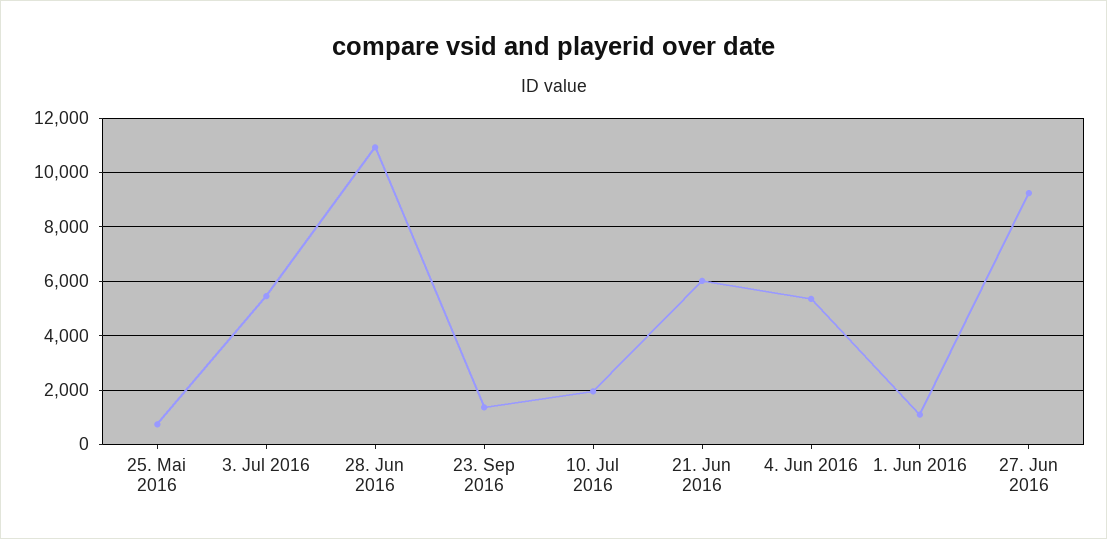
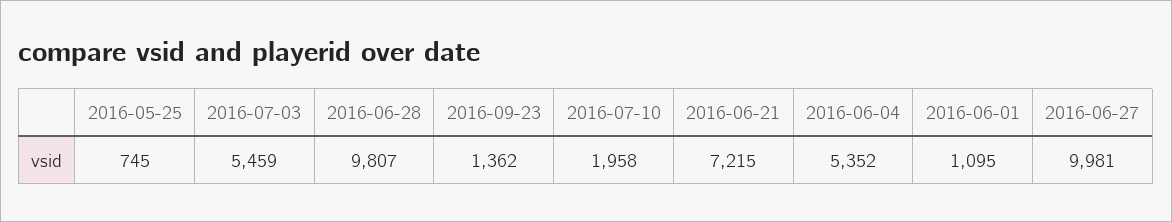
28. Jun 2016: 11000 -> 9807
21. Jun 2016: 6000 -> 7215
27. Jun 2016: 9250 -> 9981

